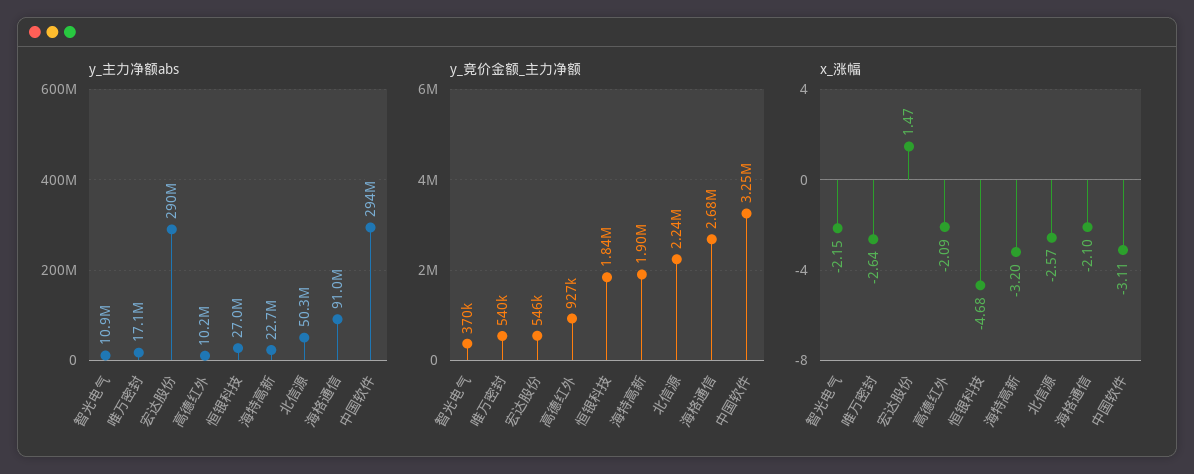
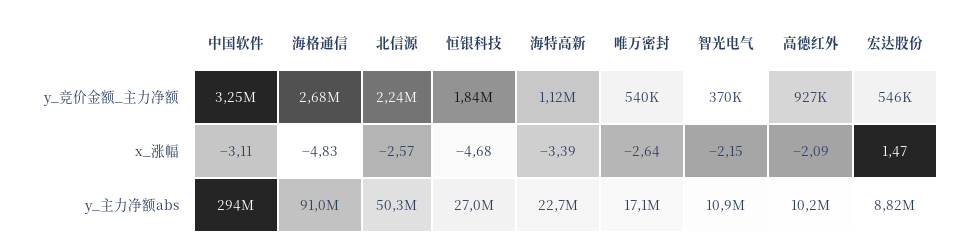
y_主力净额abs, 宏达股份: 290000000 -> 8820000
y_竞价金额_主力净额, 海特高新: 1900000 -> 1120000
x_涨幅, 海特高新: -3.2 -> -3.39
x_涨幅, 海格通信: -2.1 -> -4.83

